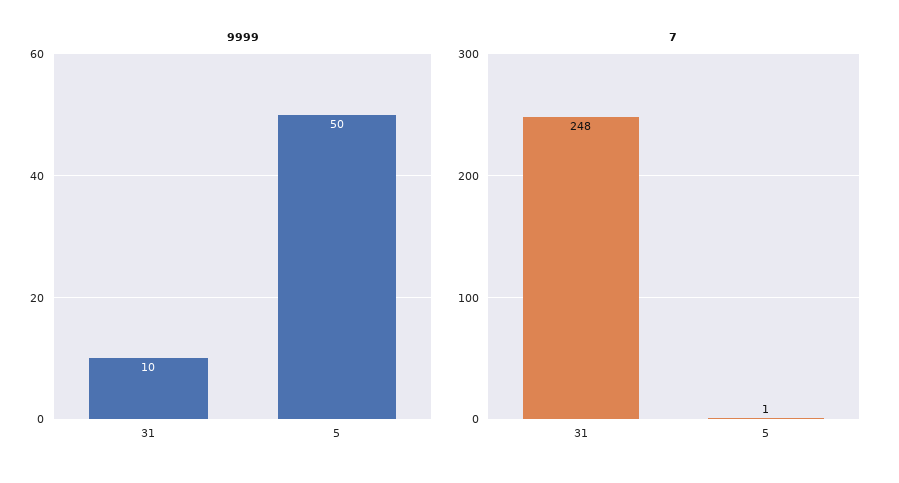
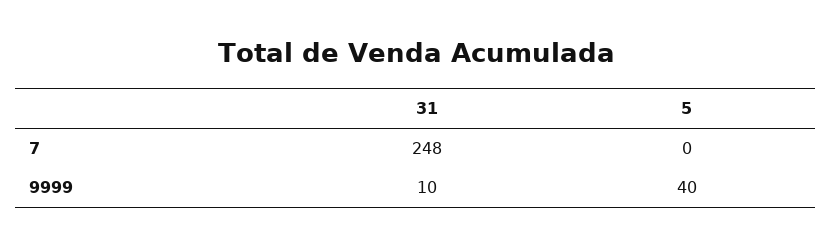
9999, 5: 50 -> 40
7, 5: 1 -> 0

